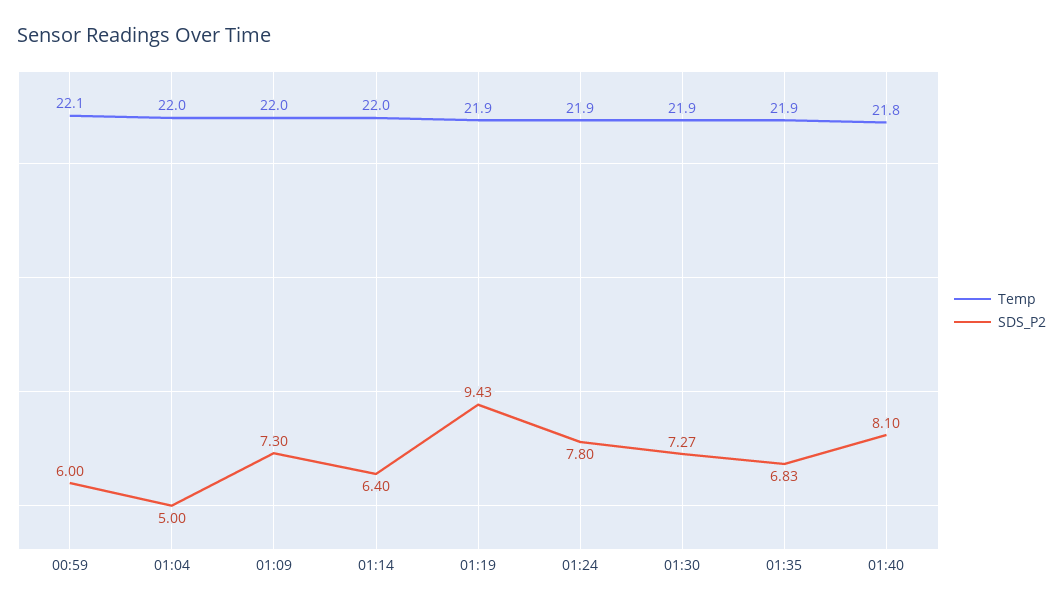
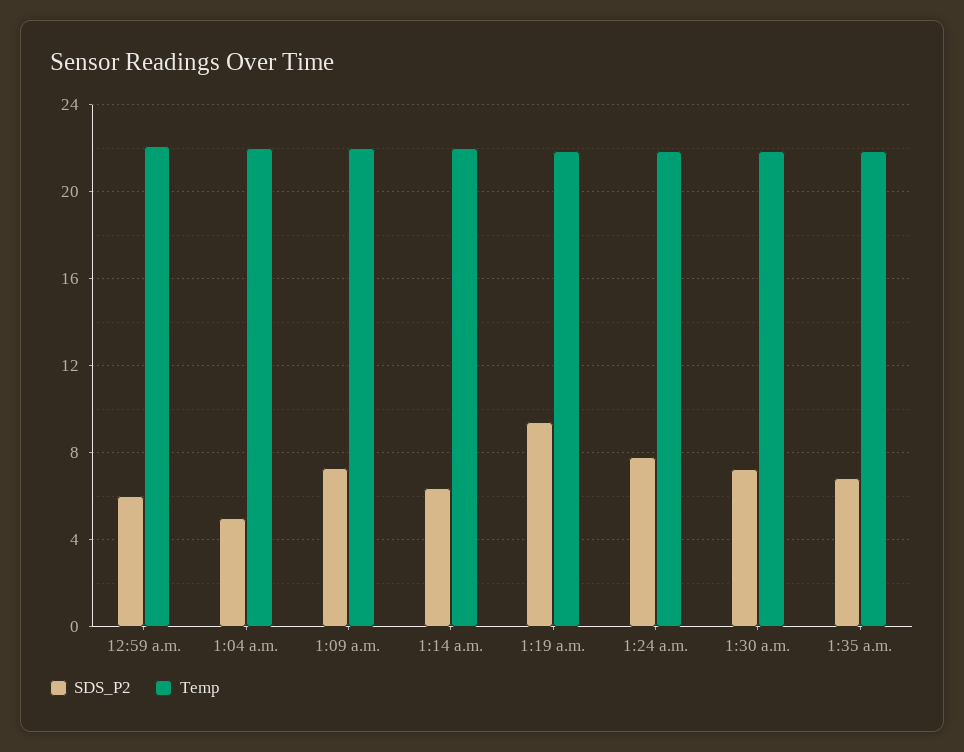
Temp, 01:40: 21.8 -> none
SDS_P2, 01:40: 8.1 -> none

